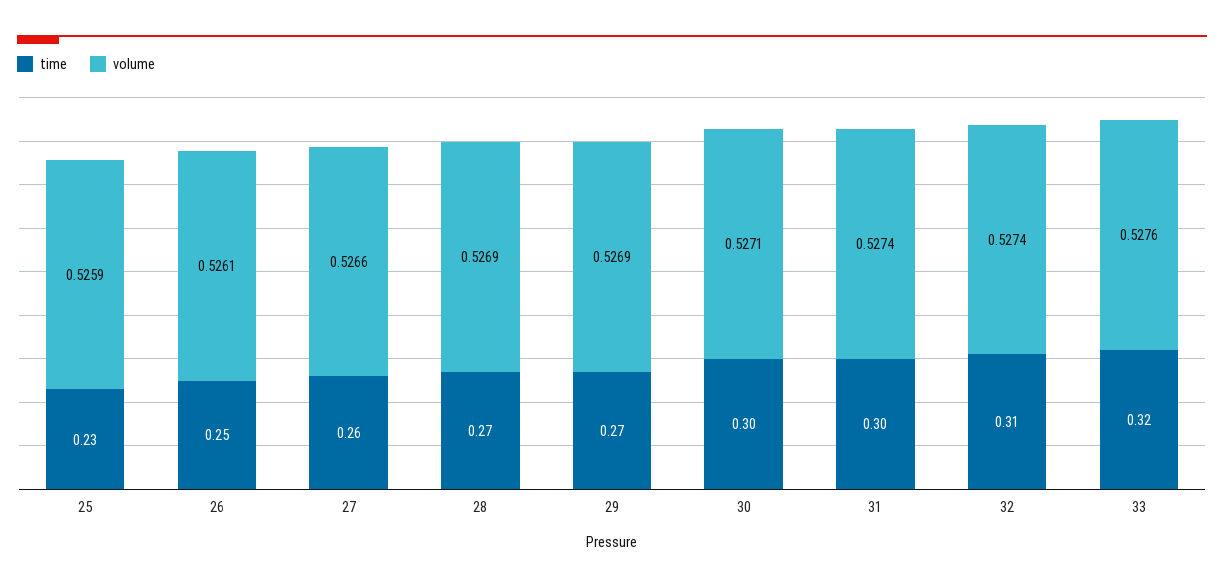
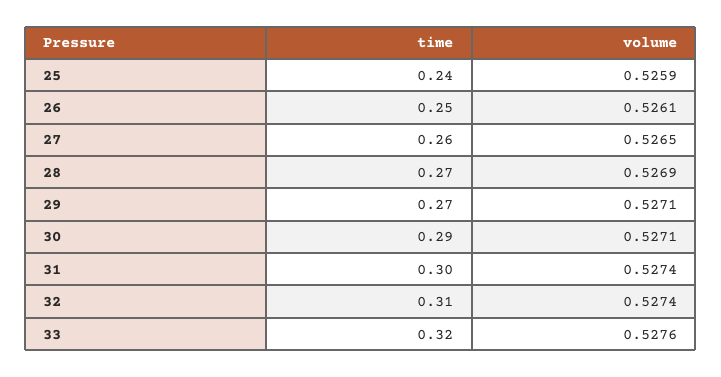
time, 25: 0.23 -> 0.24
volume, 27: 0.5266 -> 0.5265
volume, 29: 0.5269 -> 0.5271
time, 30: 0.3 -> 0.29

